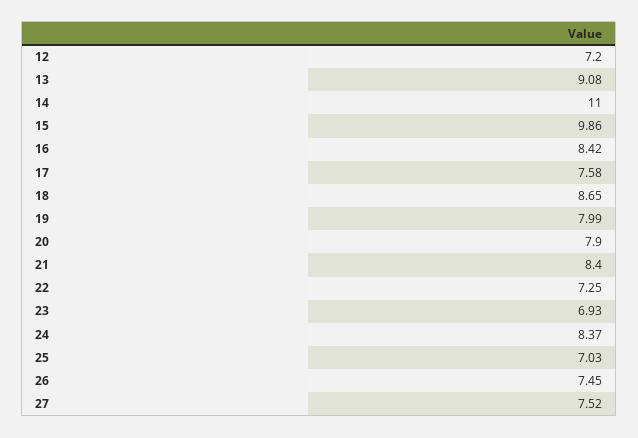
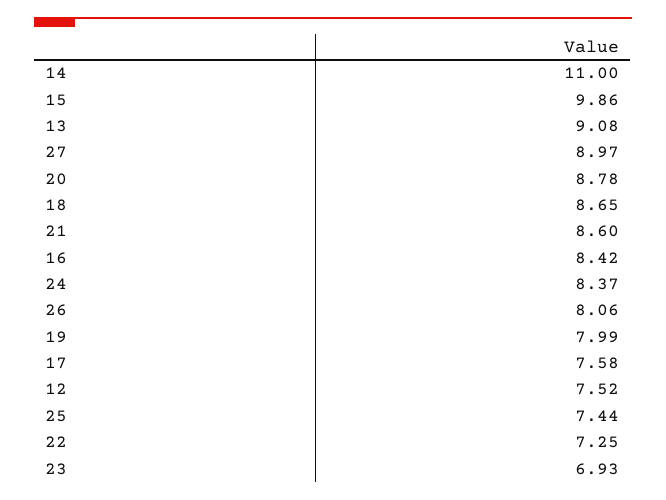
12: 7.2 -> 7.52
20: 7.9 -> 8.78
21: 8.4 -> 8.6
25: 7.03 -> 7.44
26: 7.45 -> 8.06
27: 7.52 -> 8.97

